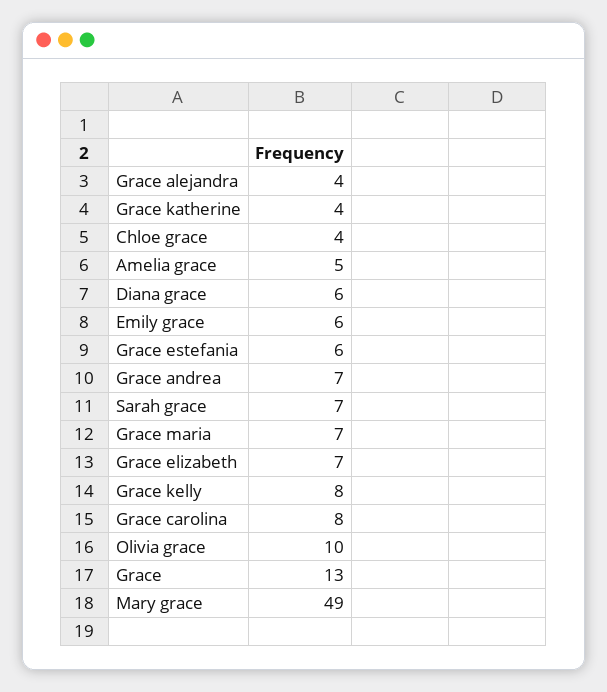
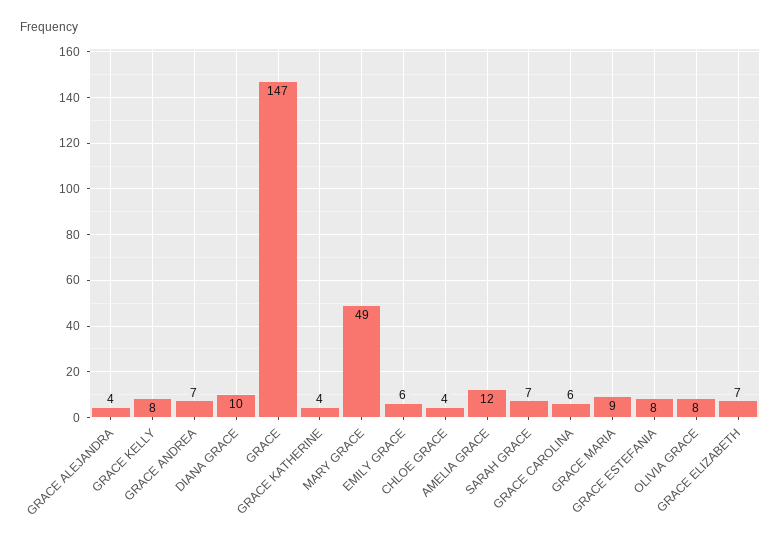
Amelia grace: 5 -> 12
Diana grace: 6 -> 10
Grace estefania: 6 -> 8
Grace maria: 7 -> 9
Grace carolina: 8 -> 6
Olivia grace: 10 -> 8
Grace: 13 -> 147

